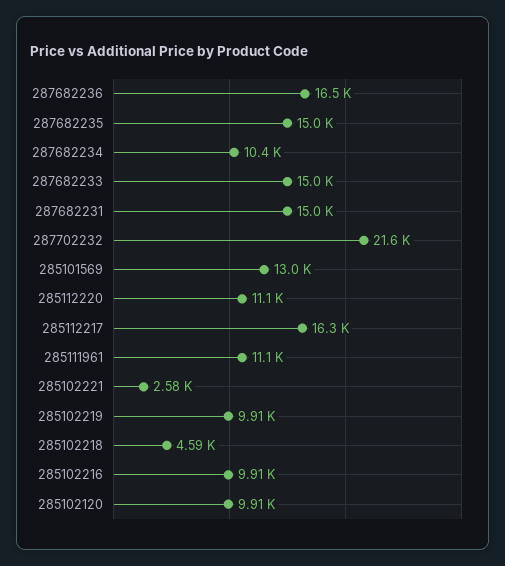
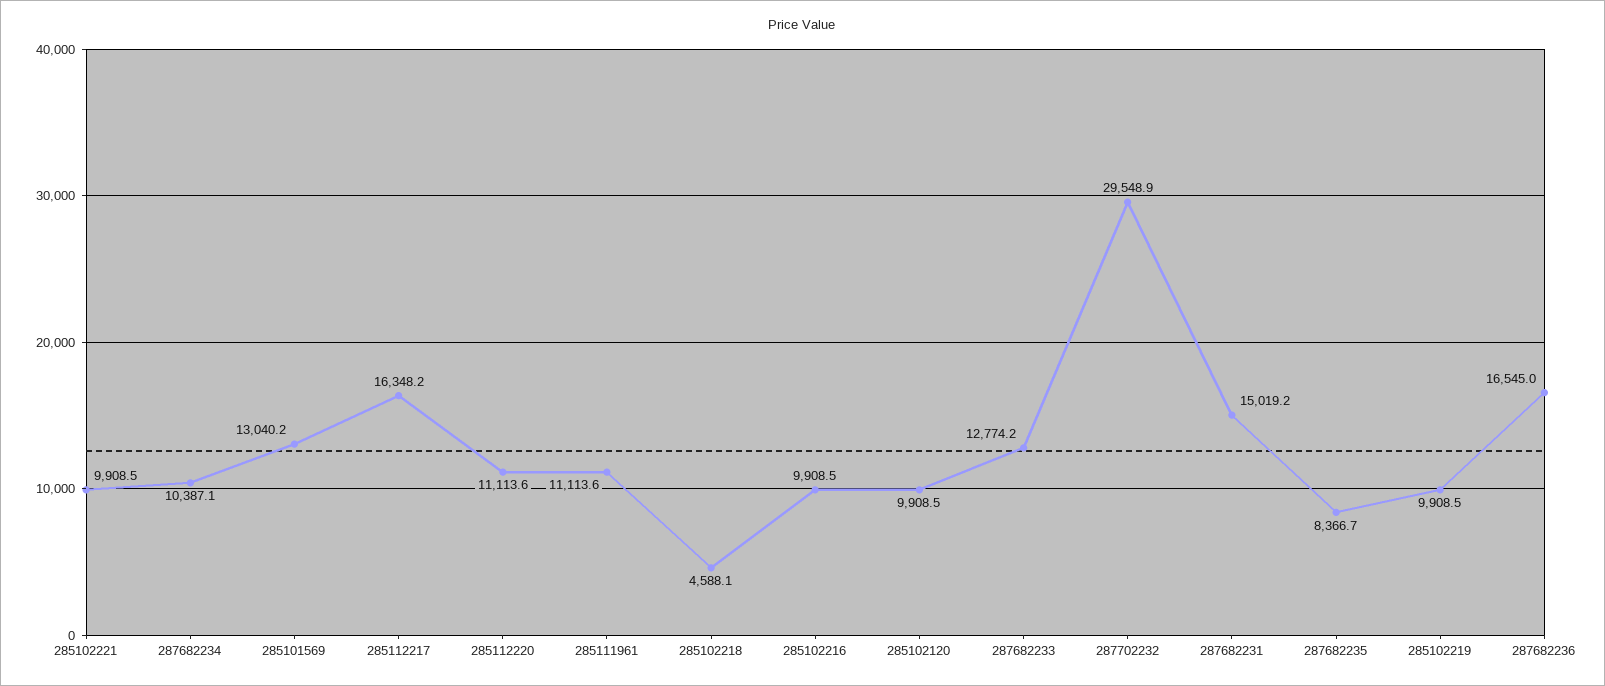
287682235: 15000 -> 8366.7
287682233: 15000 -> 12774.2
287702232: 21600 -> 29548.9
285102221: 2580 -> 9908.5

